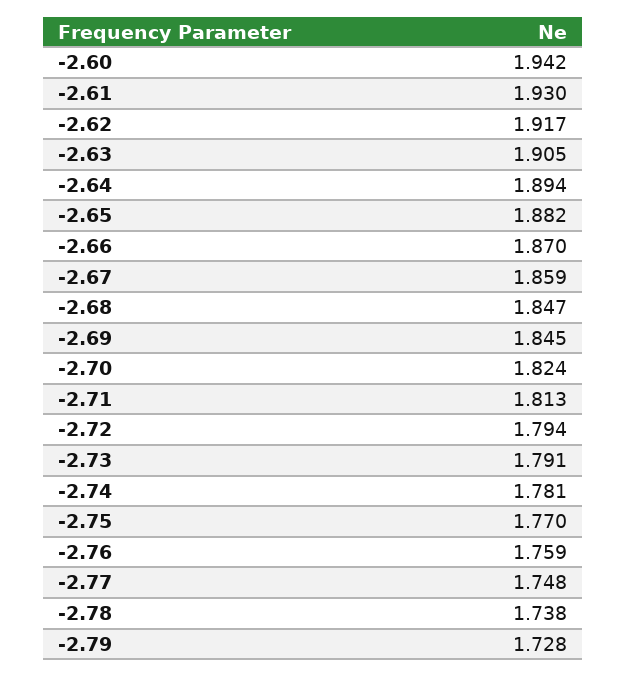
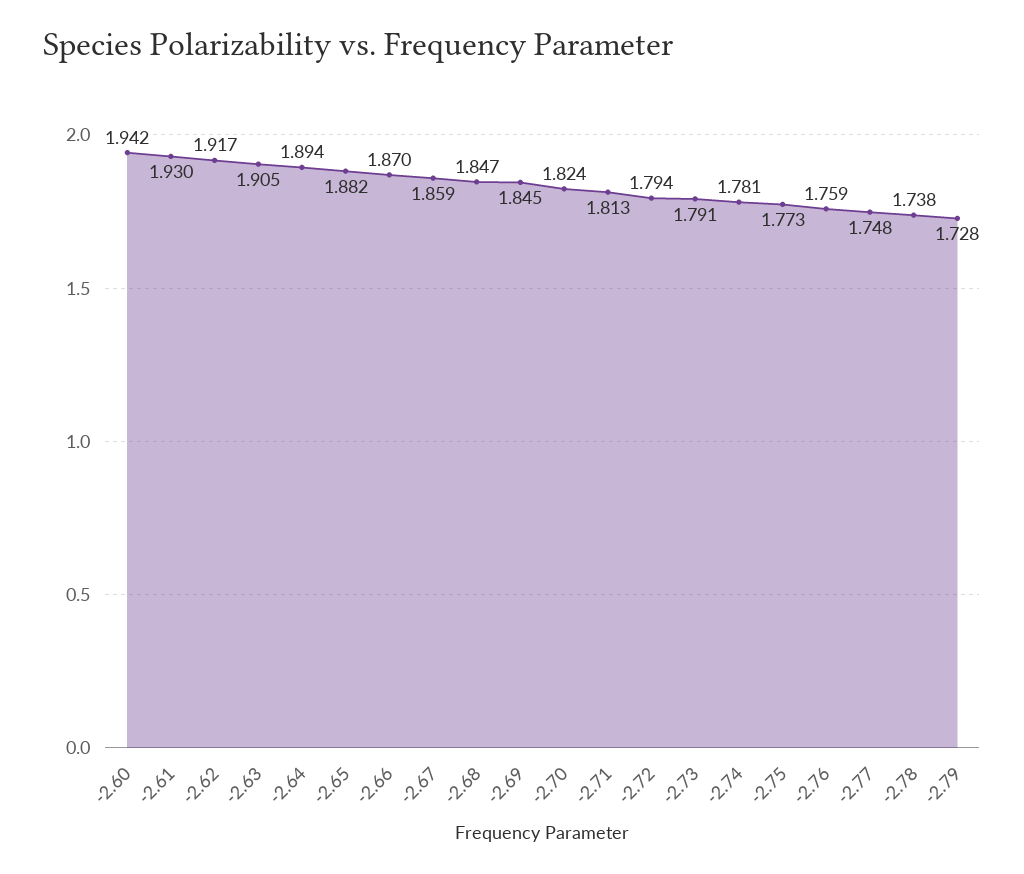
-2.75: 1.77 -> 1.773

